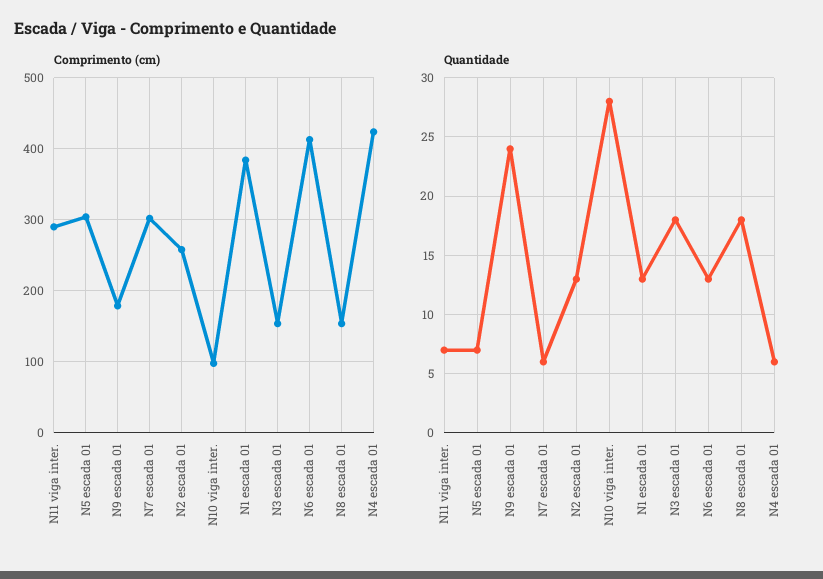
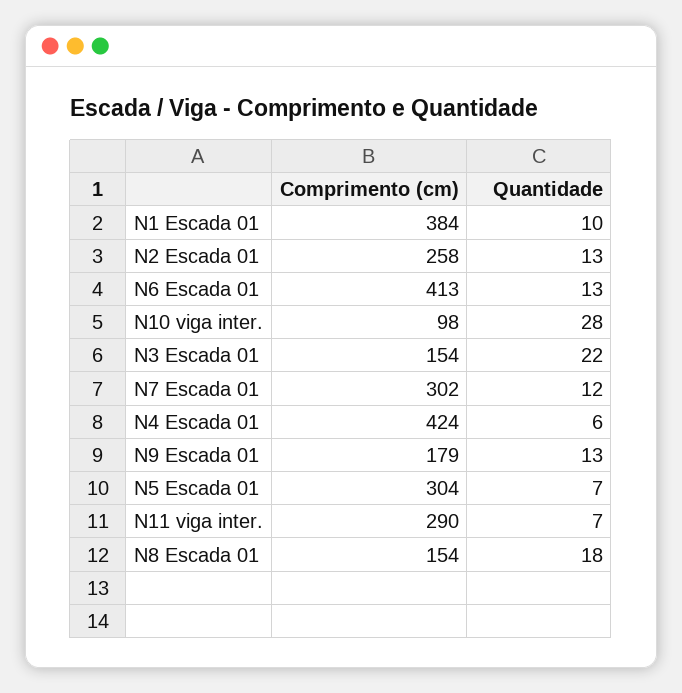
Quantidade, N9 escada 01: 24 -> 13
Quantidade, N7 escada 01: 6 -> 12
Quantidade, N1 escada 01: 13 -> 10
Quantidade, N3 escada 01: 18 -> 22

